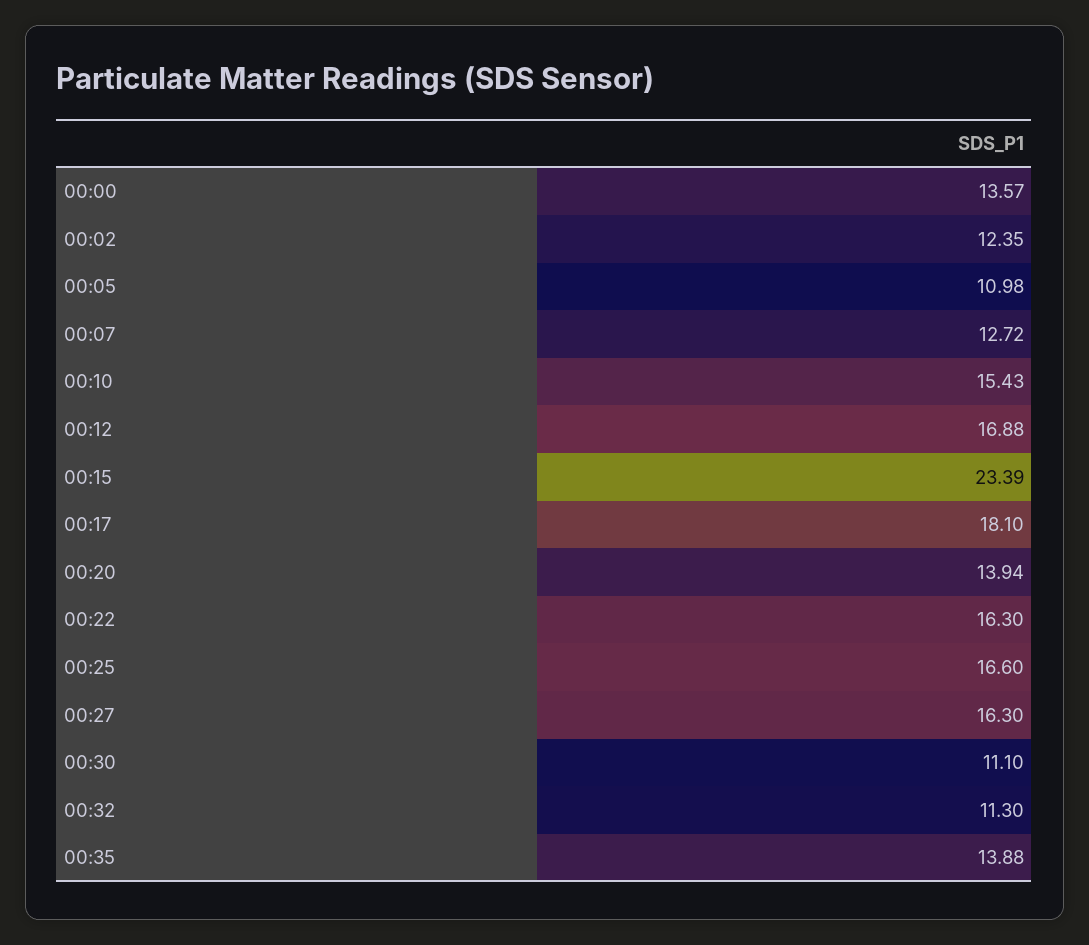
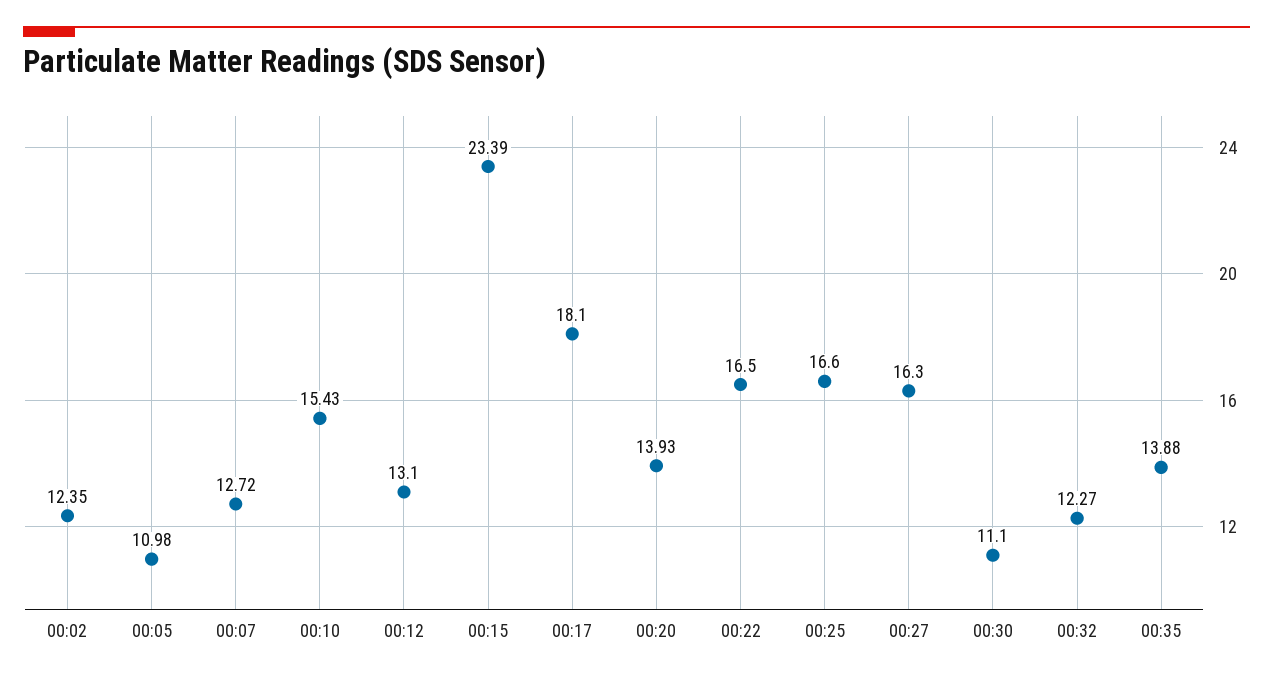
00:00: 13.57 -> none
00:12: 16.88 -> 13.1
00:20: 13.94 -> 13.93
00:22: 16.3 -> 16.5
00:32: 11.3 -> 12.27

